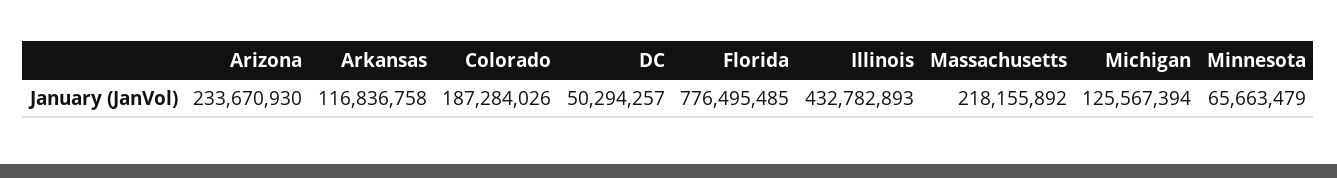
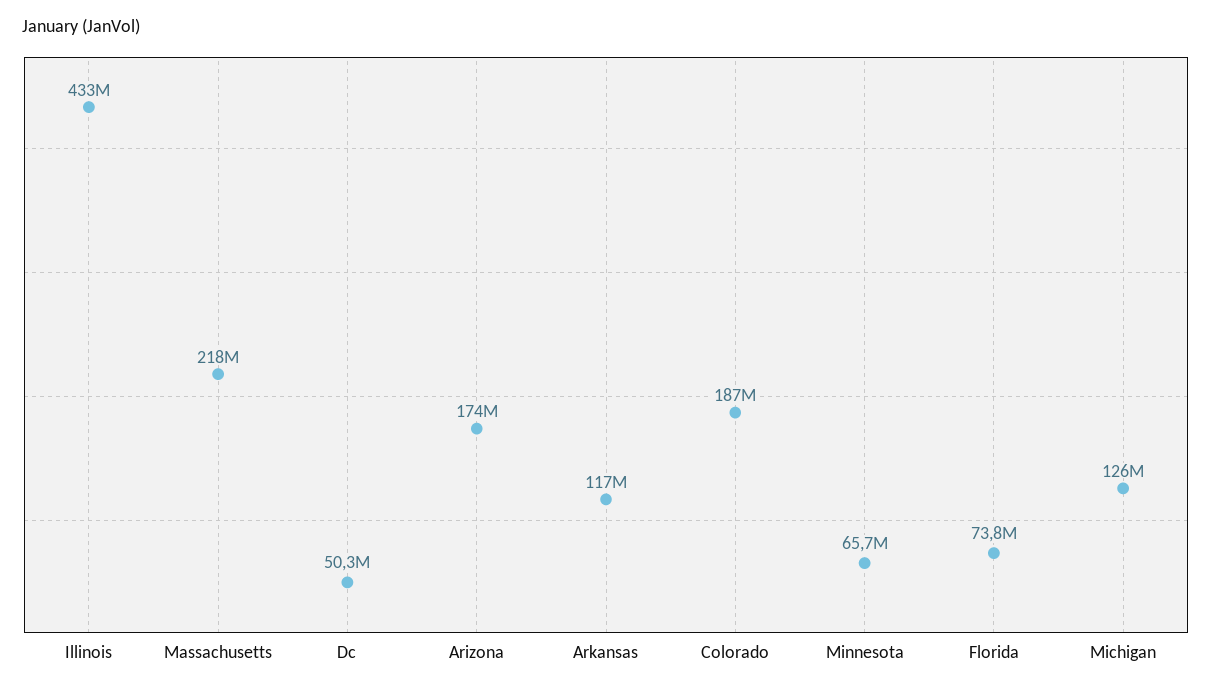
Arizona: 233670930 -> 174000000
Florida: 776495485 -> 73800000

